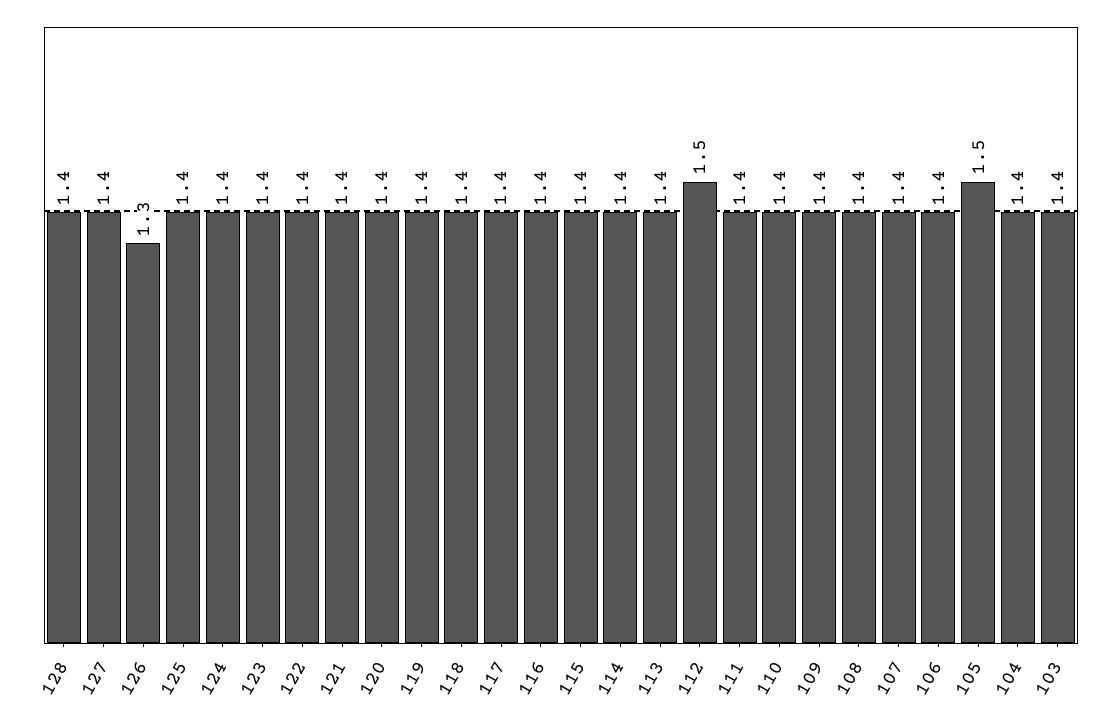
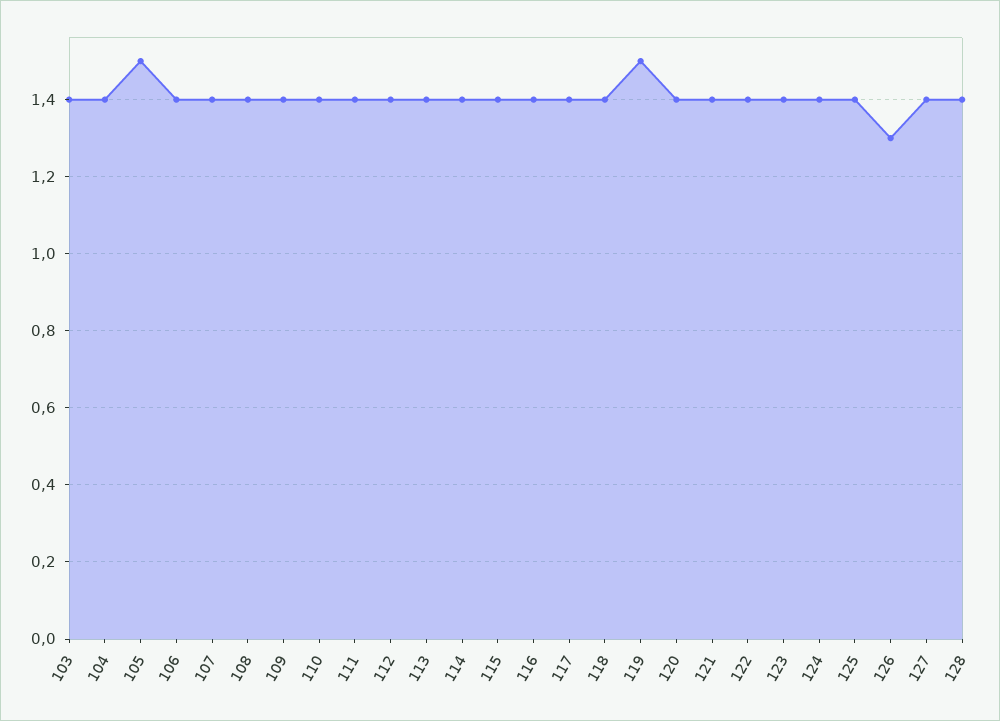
119: 1.4 -> 1.5
112: 1.5 -> 1.4

